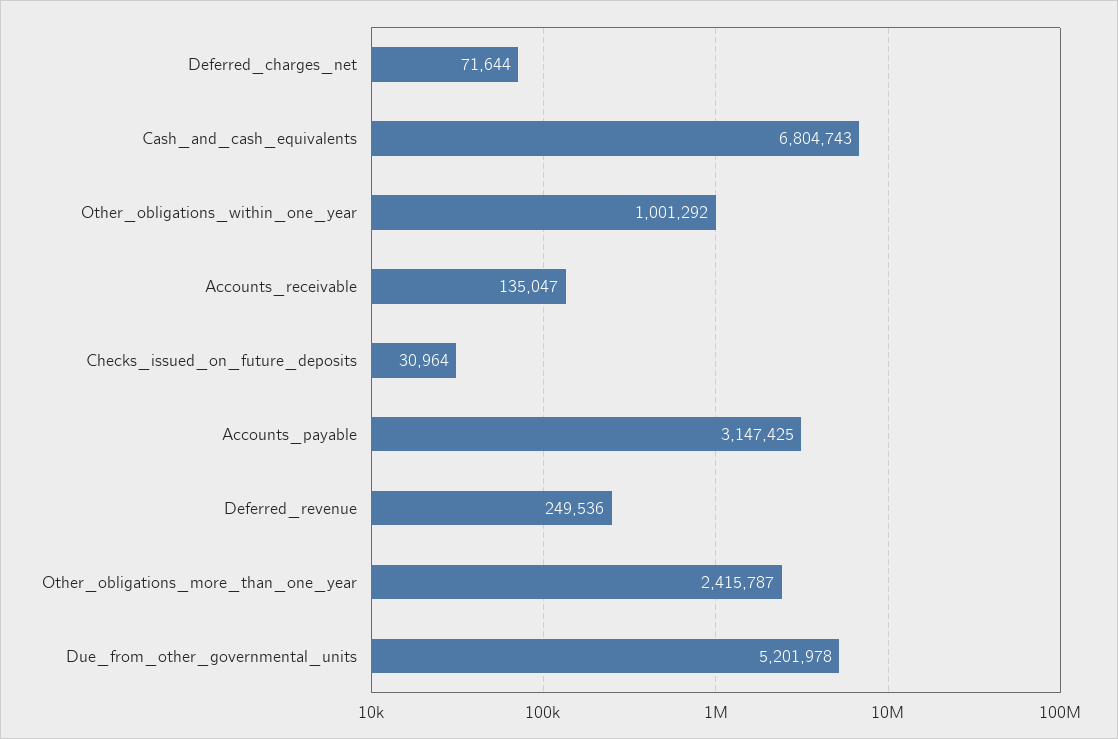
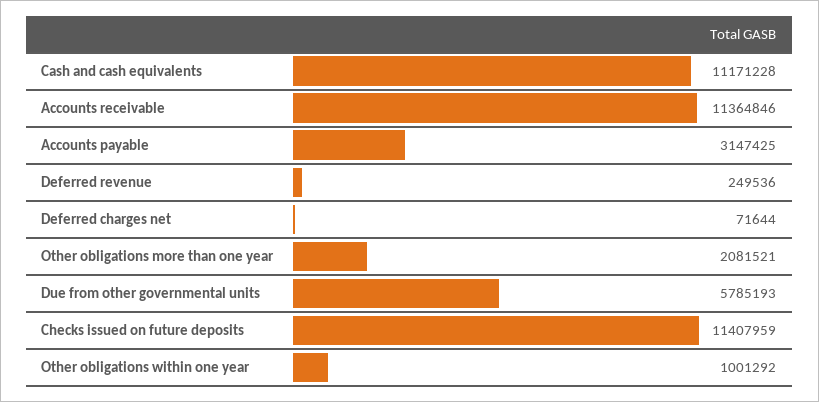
Cash_and_cash_equivalents: 6804743 -> 11171228
Accounts_receivable: 135047 -> 11364846
Checks_issued_on_future_deposits: 30964 -> 11407959
Other_obligations_more_than_one_year: 2415787 -> 2081521
Due_from_other_governmental_units: 5201978 -> 5785193

